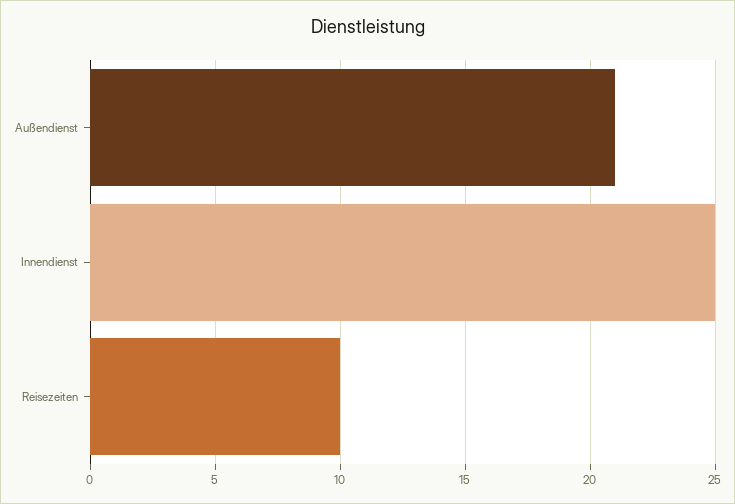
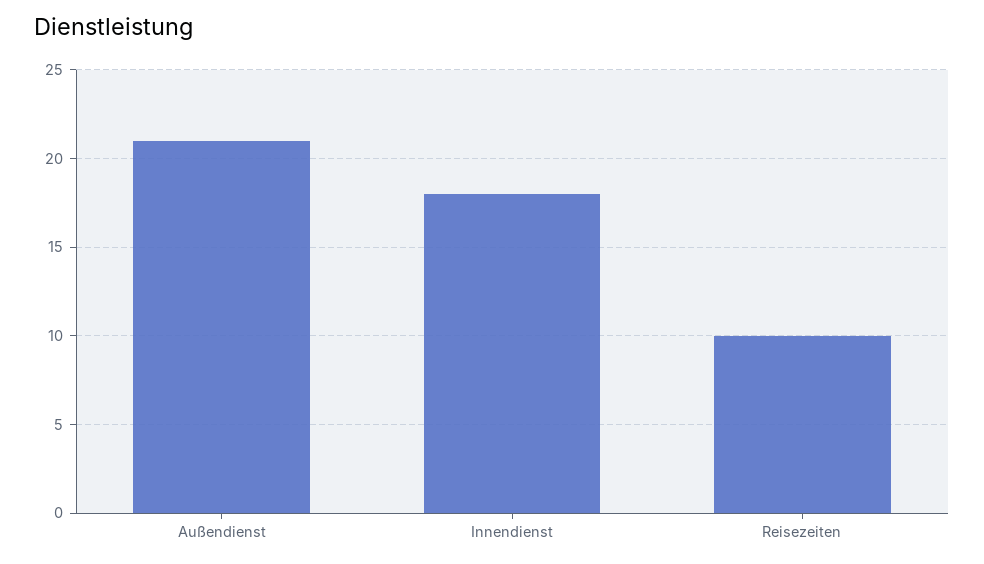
Innendienst: 25 -> 18

